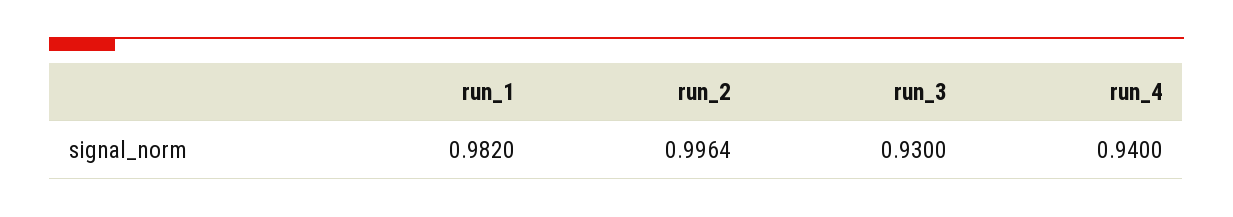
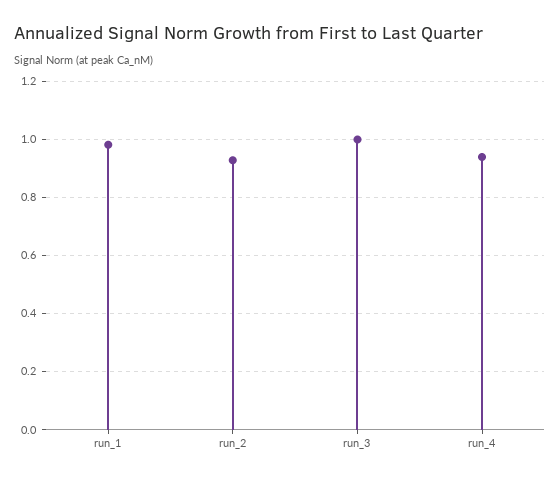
run_2: 0.9964 -> 0.925
run_3: 0.93 -> 1

